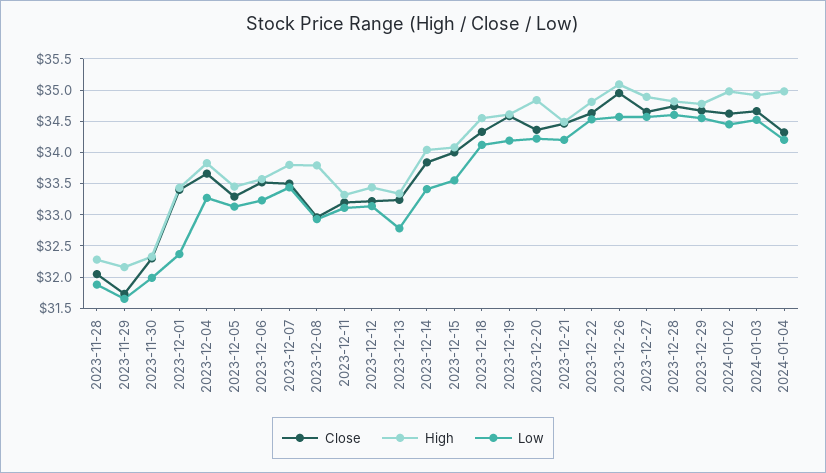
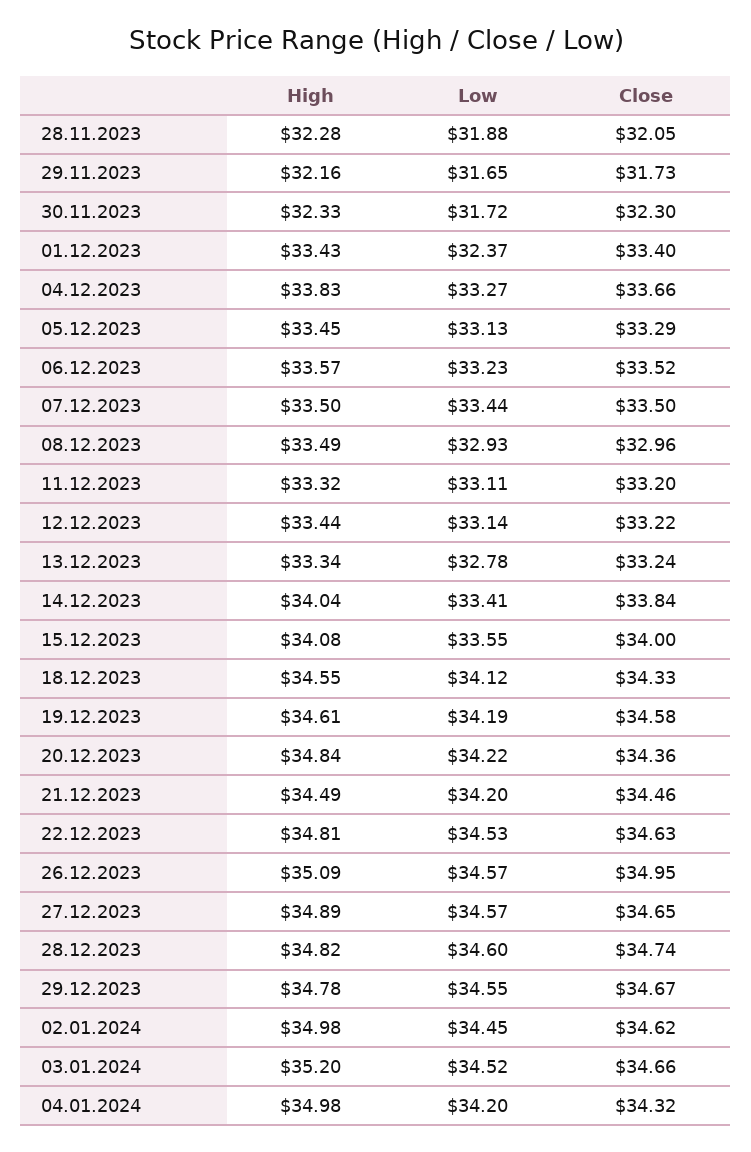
Low, 2023-11-30: 32 -> 31.72
High, 2023-12-07: 33.8 -> 33.5
High, 2023-12-08: 33.8 -> 33.49
High, 2024-01-03: 34.9 -> 35.2

